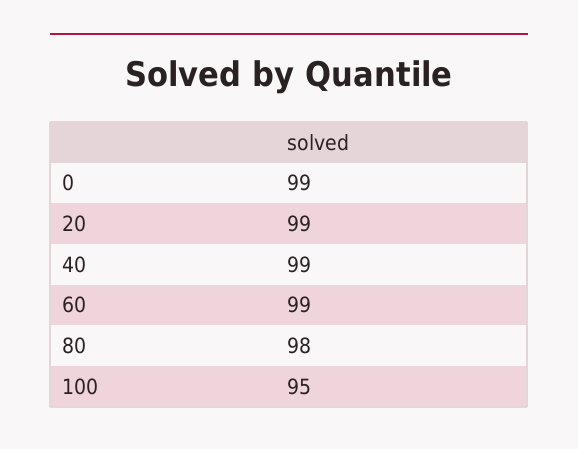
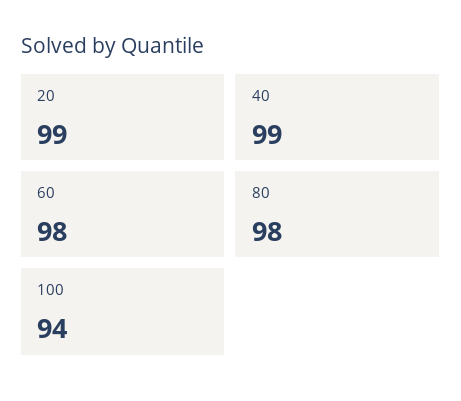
0: 99 -> none
60: 99 -> 98
100: 95 -> 94

